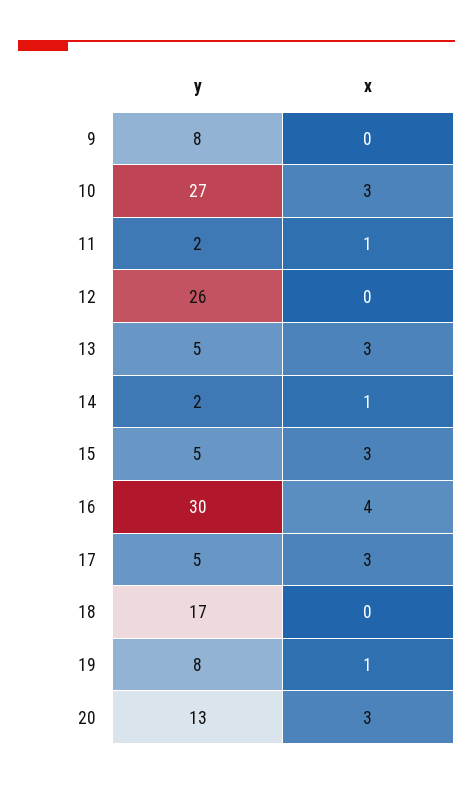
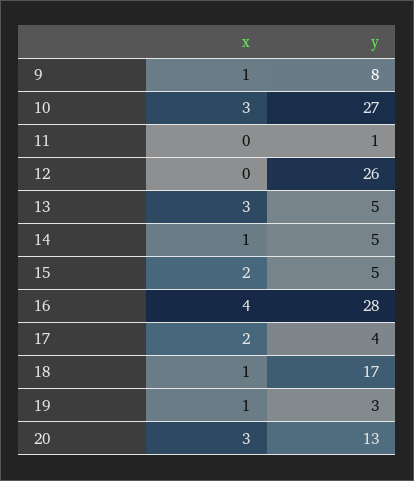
x, 9: 0 -> 1
y, 11: 2 -> 1
x, 11: 1 -> 0
y, 14: 2 -> 5
x, 15: 3 -> 2
y, 16: 30 -> 28
y, 17: 5 -> 4
x, 17: 3 -> 2
x, 18: 0 -> 1
y, 19: 8 -> 3

